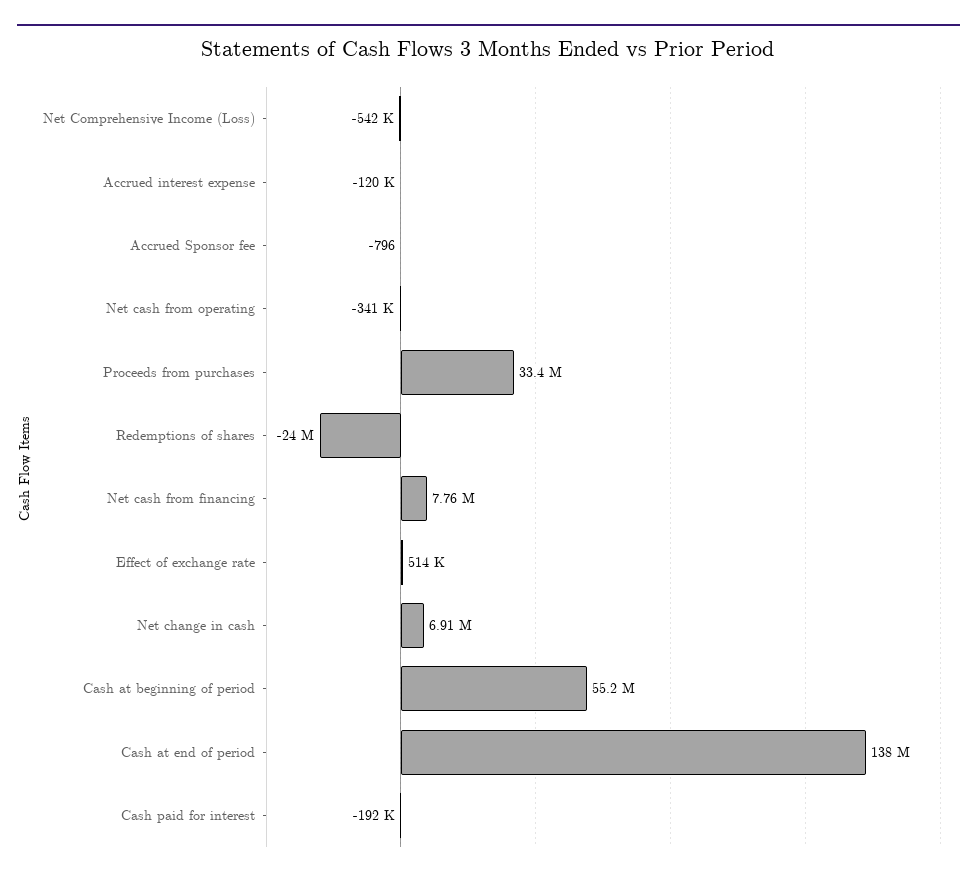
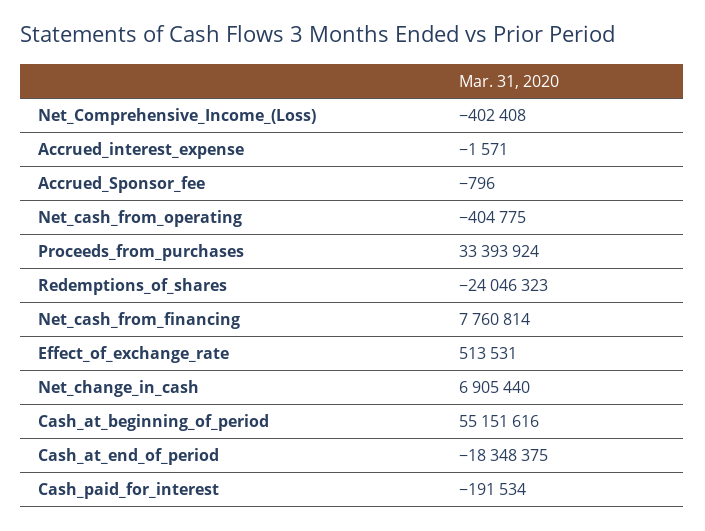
Net Comprehensive Income (Loss): -542000 -> -402408
Accrued interest expense: -120000 -> -1571
Net cash from operating: -341000 -> -404775
Cash at end of period: 138000000 -> -18348375

